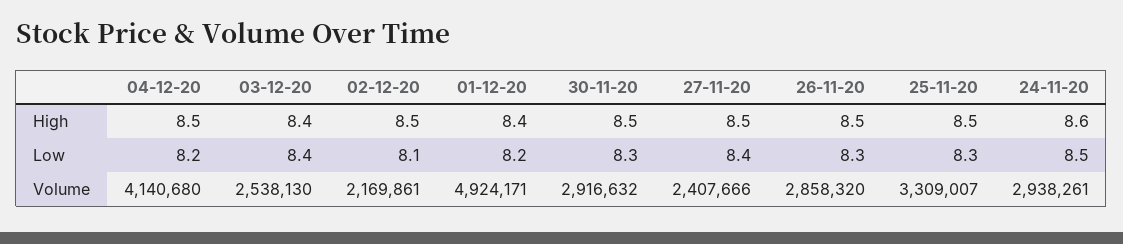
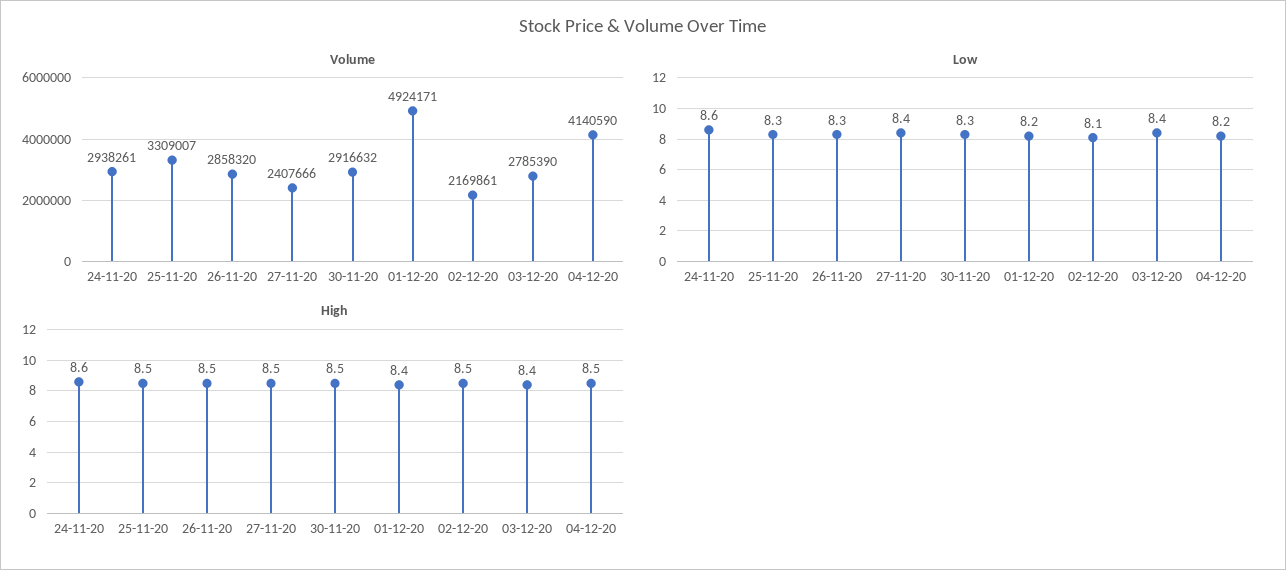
Low, 24-11-20: 8.5 -> 8.6
Volume, 04-12-20: 4140680 -> 4140590
Volume, 03-12-20: 2538130 -> 2785390

